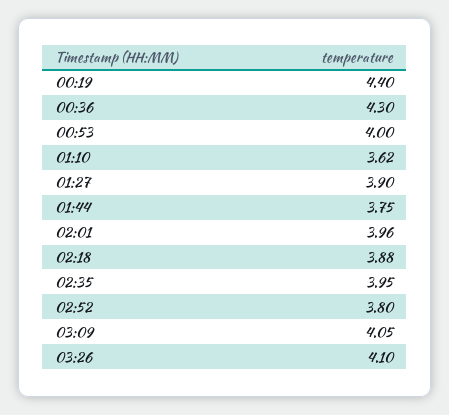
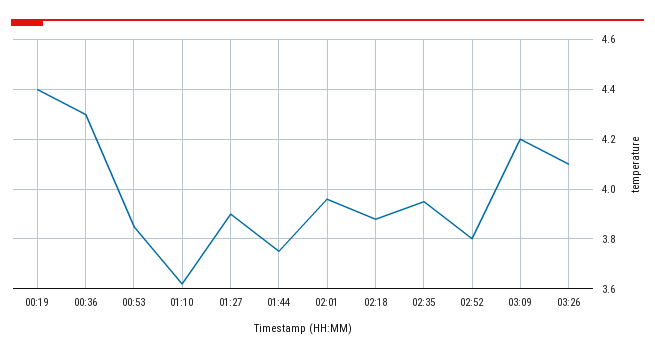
00:53: 4 -> 3.85
03:09: 4.05 -> 4.2

